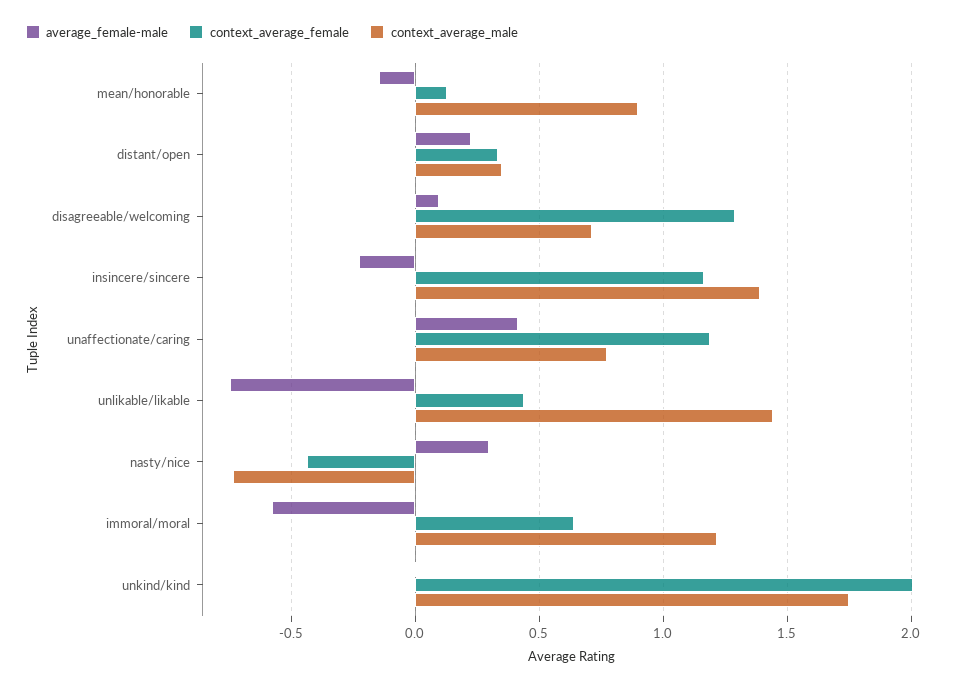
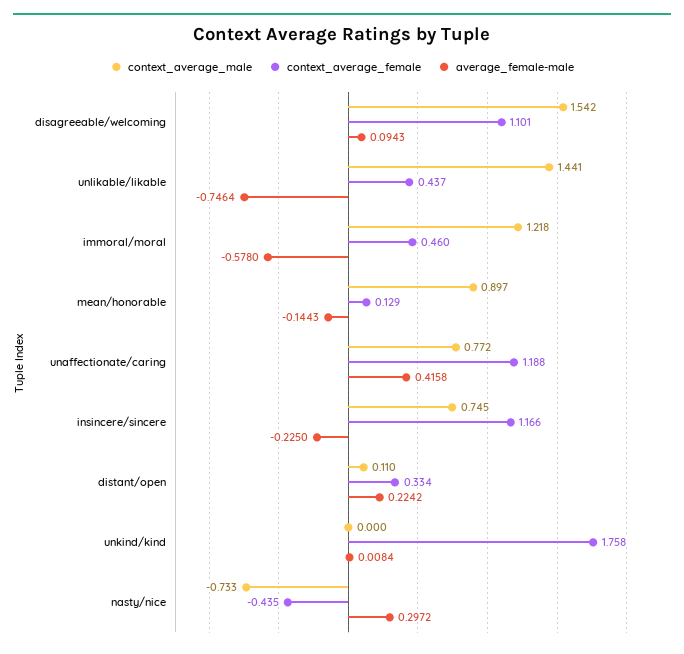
context_average_male, distant/open: 0.35 -> 0.11
context_average_female, disagreeable/welcoming: 1.3 -> 1.101
context_average_male, disagreeable/welcoming: 0.7 -> 1.542
context_average_male, insincere/sincere: 1.4 -> 0.745
context_average_female, immoral/moral: 0.65 -> 0.46
context_average_female, unkind/kind: 2 -> 1.758
context_average_male, unkind/kind: 1.75 -> 0

